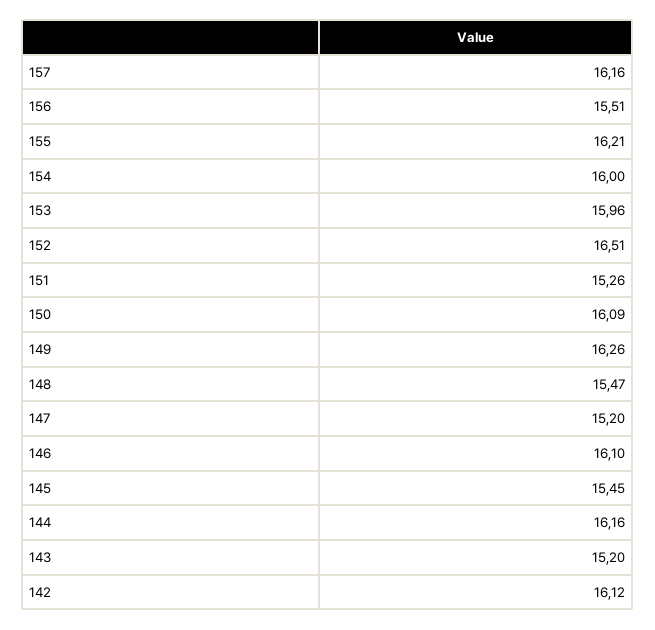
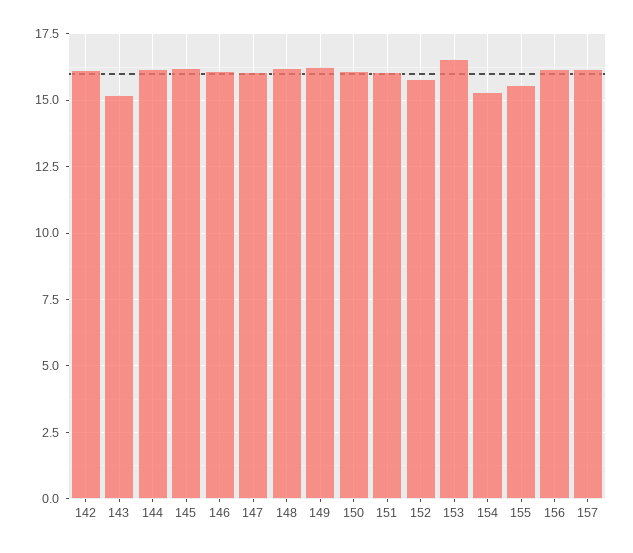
156: 15.51 -> 16.25
155: 16.21 -> 15.5
154: 16 -> 15.25
153: 15.96 -> 16.5
152: 16.51 -> 15.75
151: 15.26 -> 16
148: 15.47 -> 16.25
147: 15.2 -> 16
145: 15.45 -> 16.25

